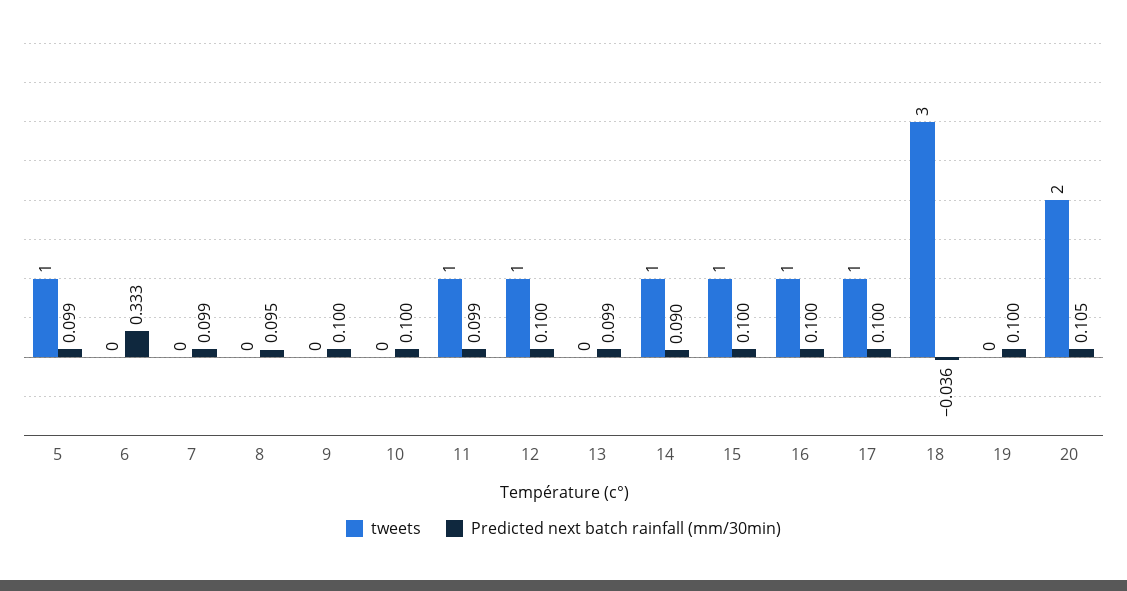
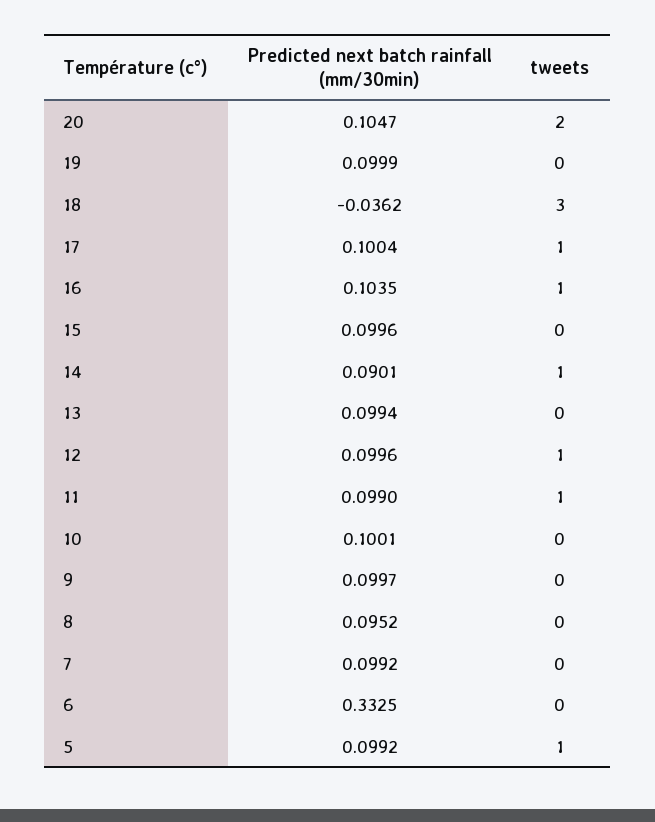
tweets, 15: 1 -> 0
Predicted next batch rainfall (mm/30min), 16: 0.1 -> 0.1035

